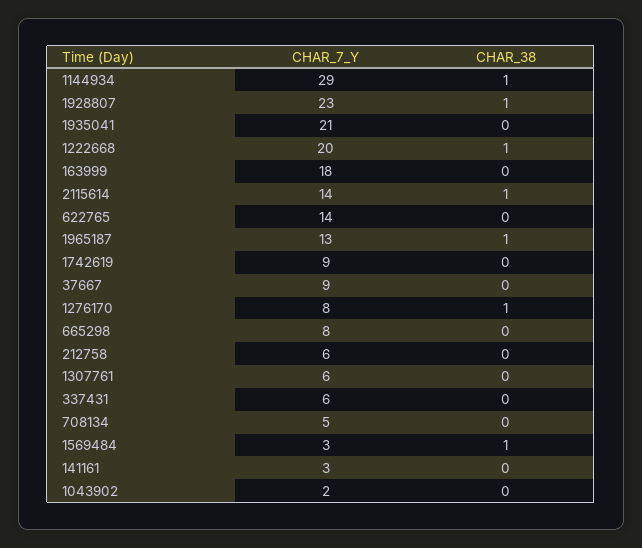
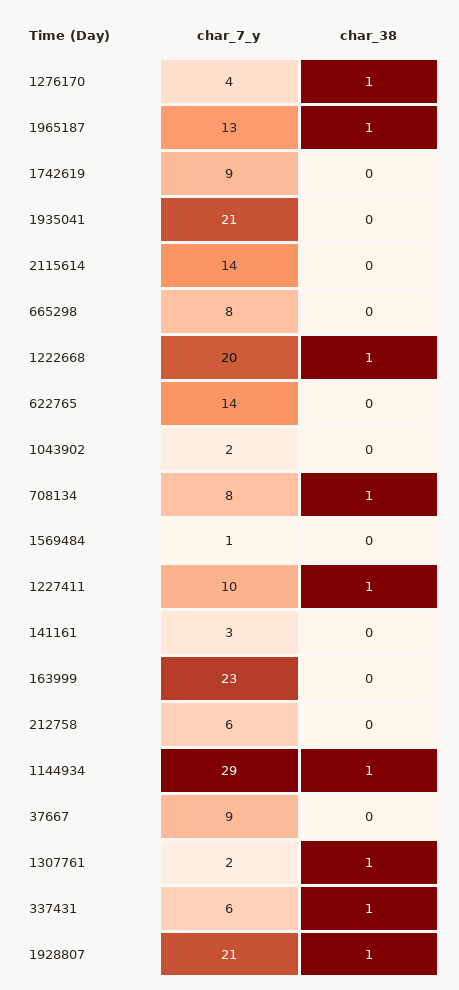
CHAR_7_Y, 1928807: 23 -> 21
CHAR_7_Y, 163999: 18 -> 23
CHAR_38, 2115614: 1 -> 0
CHAR_7_Y, 1276170: 8 -> 4
CHAR_7_Y, 1307761: 6 -> 2
CHAR_38, 1307761: 0 -> 1
CHAR_38, 337431: 0 -> 1
CHAR_7_Y, 708134: 5 -> 8
CHAR_38, 708134: 0 -> 1
CHAR_7_Y, 1569484: 3 -> 1
CHAR_38, 1569484: 1 -> 0
CHAR_7_Y, 1227411: none -> 10
CHAR_38, 1227411: none -> 1

